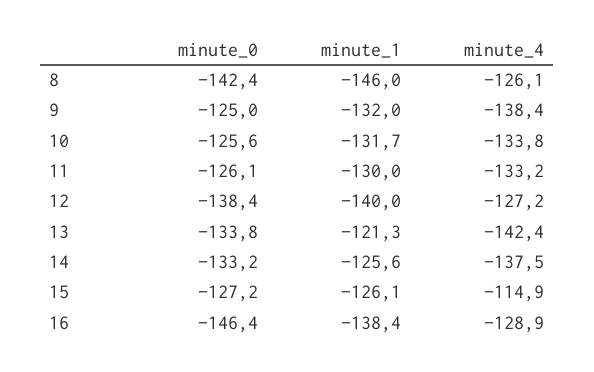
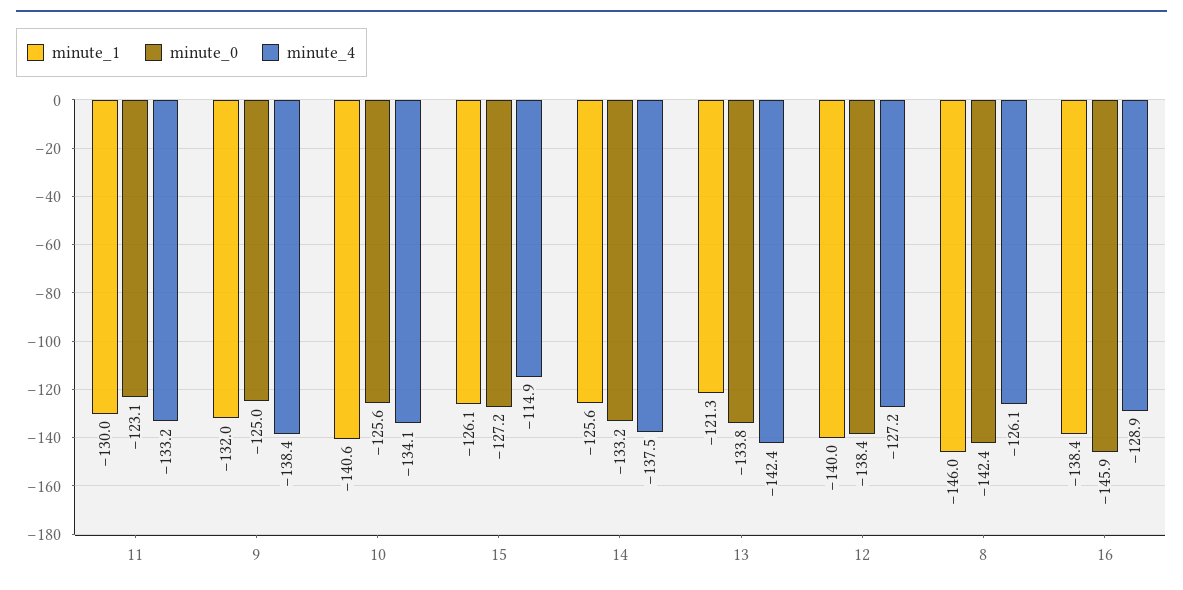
minute_1, 10: -131.7 -> -140.6
minute_4, 10: -133.8 -> -134.1
minute_0, 11: -126.1 -> -123.1
minute_0, 16: -146.4 -> -145.9

